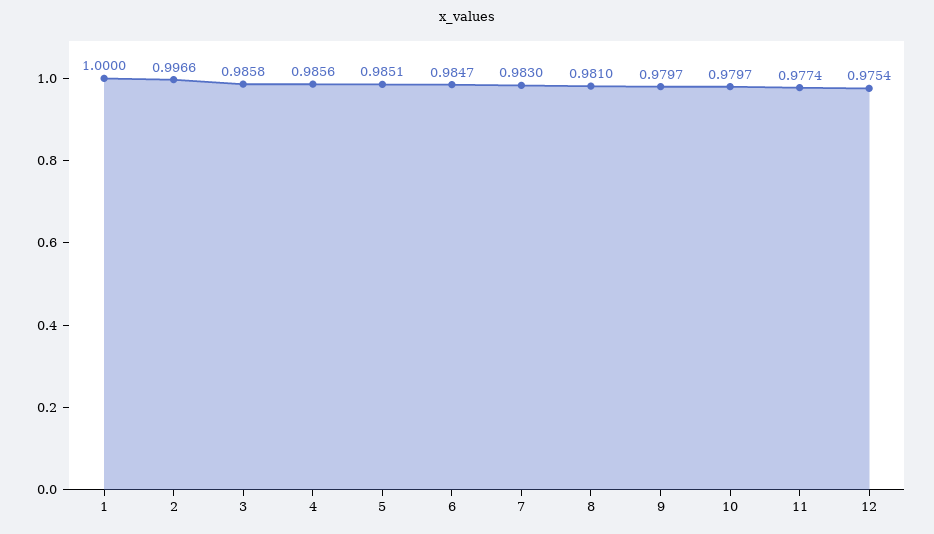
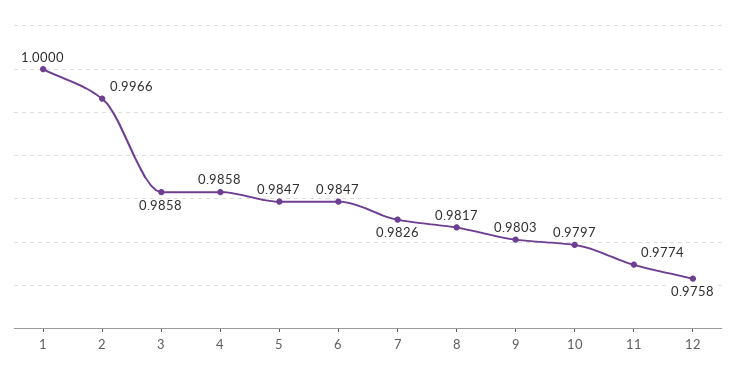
4: 0.9856 -> 0.9858
5: 0.9851 -> 0.9847
7: 0.983 -> 0.9826
8: 0.981 -> 0.9817
9: 0.9797 -> 0.9803
12: 0.9754 -> 0.9758

